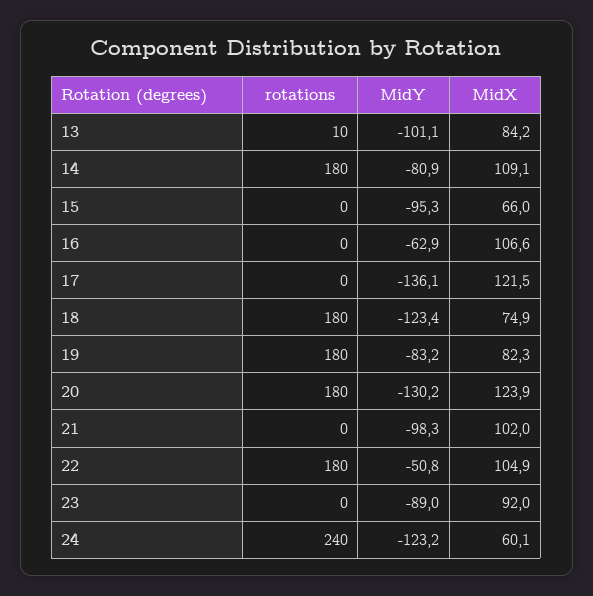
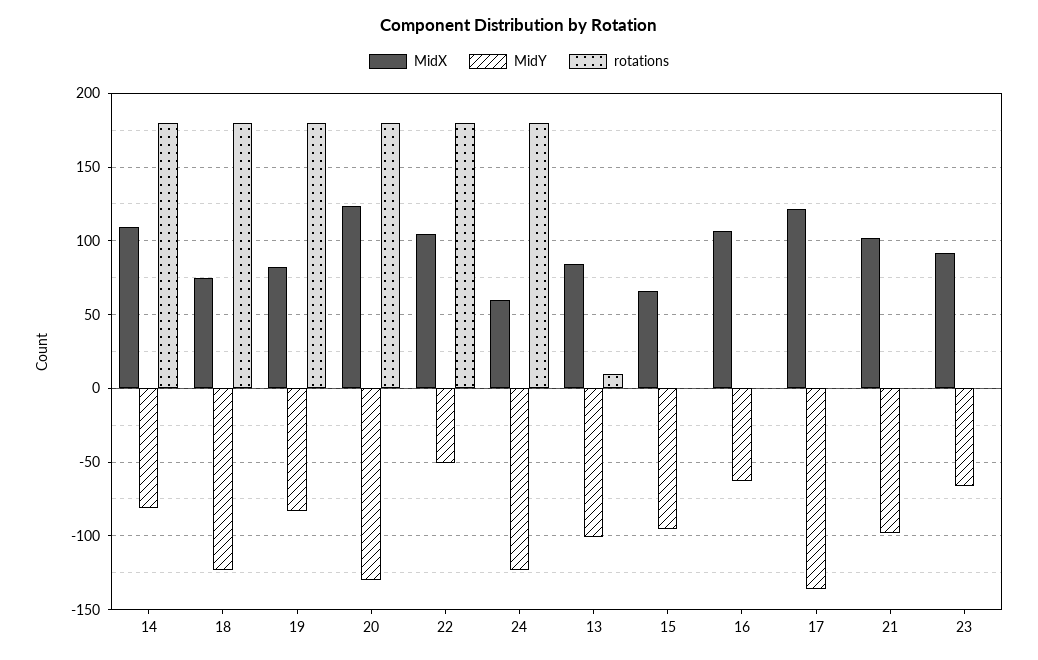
MidY, 23: -89 -> -65
rotations, 24: 240 -> 180

